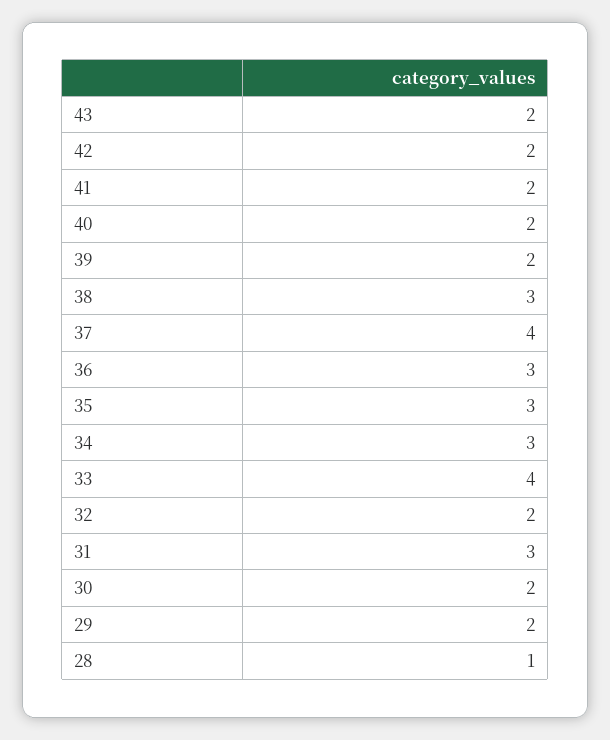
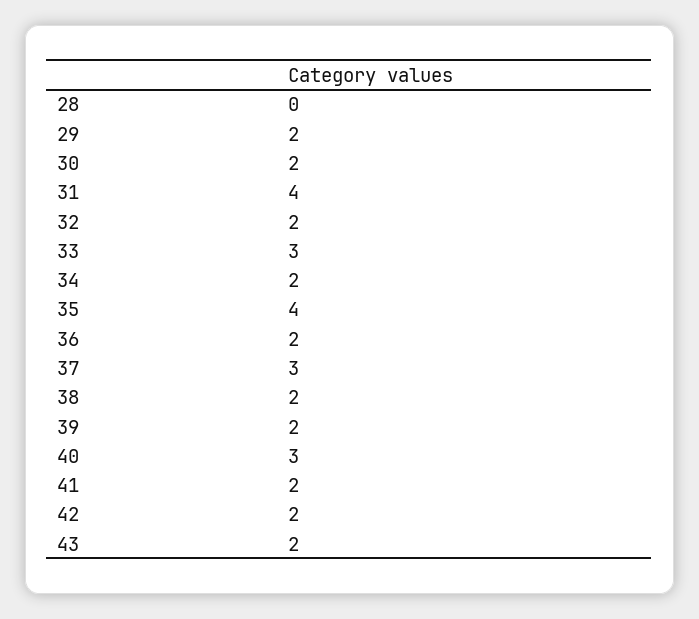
40: 2 -> 3
38: 3 -> 2
37: 4 -> 3
36: 3 -> 2
35: 3 -> 4
34: 3 -> 2
33: 4 -> 3
31: 3 -> 4
28: 1 -> 0

